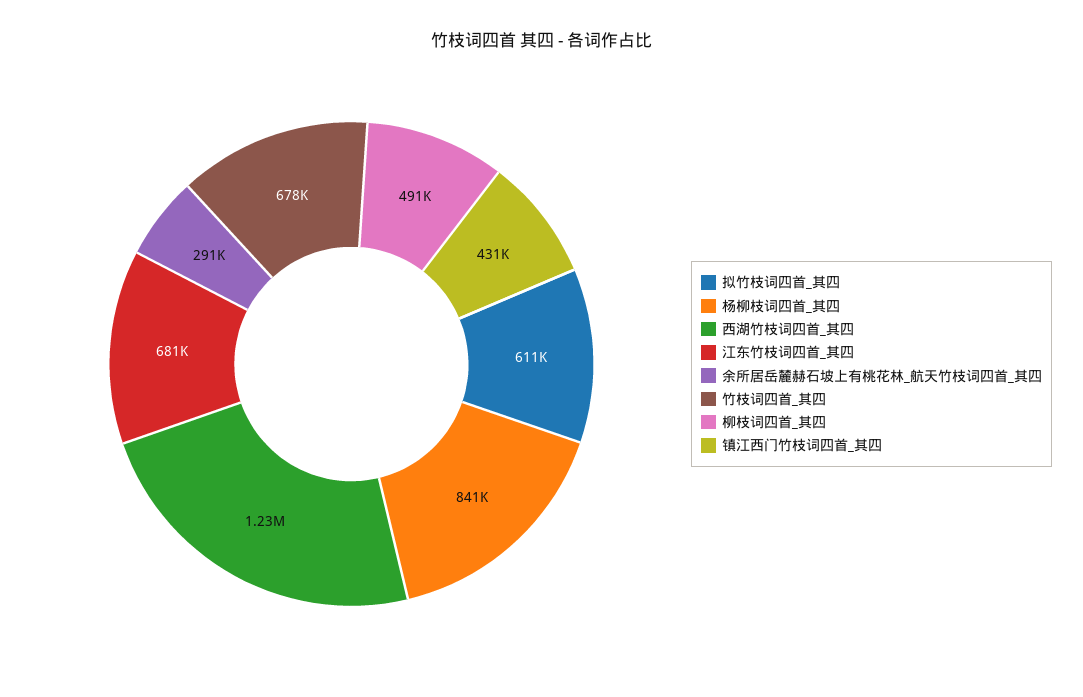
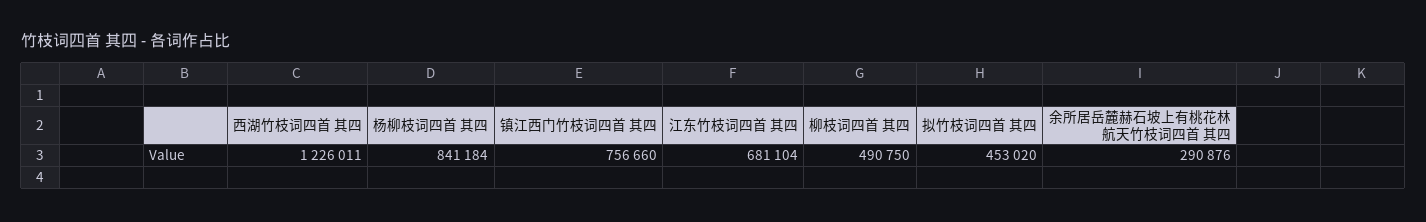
拟竹枝词四首_其四: 611000 -> 453020
竹枝词四首_其四: 678000 -> none
镇江西门竹枝词四首_其四: 431000 -> 756660

